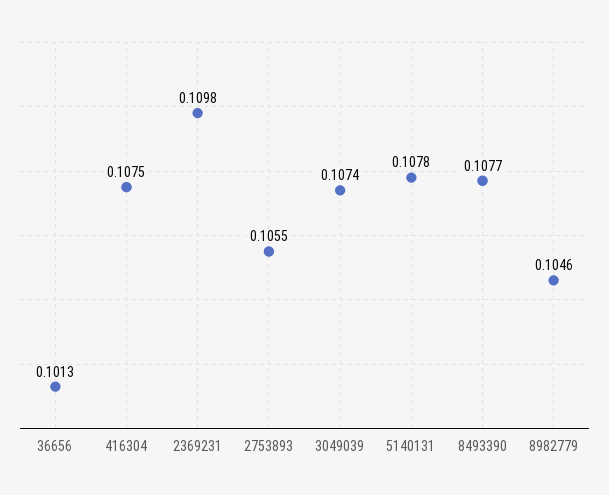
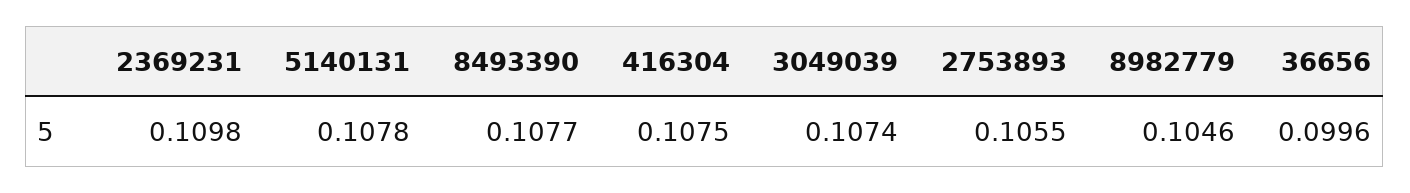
36656: 0.1013 -> 0.0996

